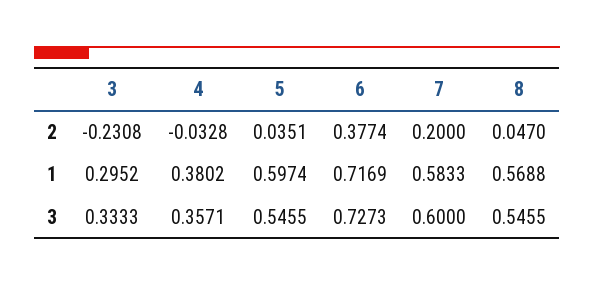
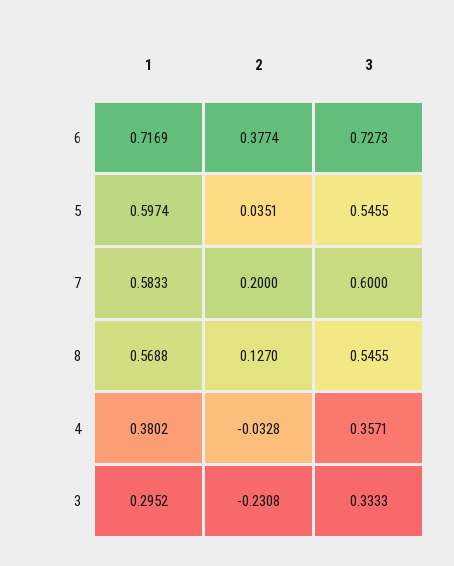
8, 2: 0.047 -> 0.127

